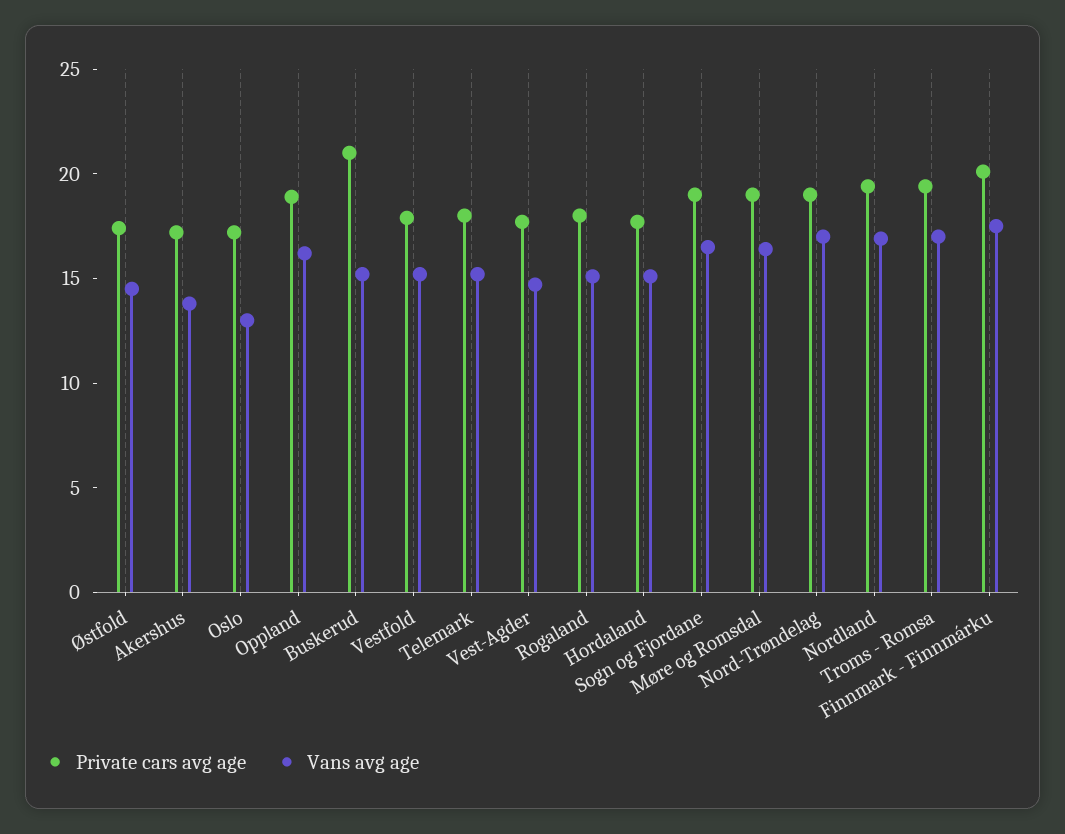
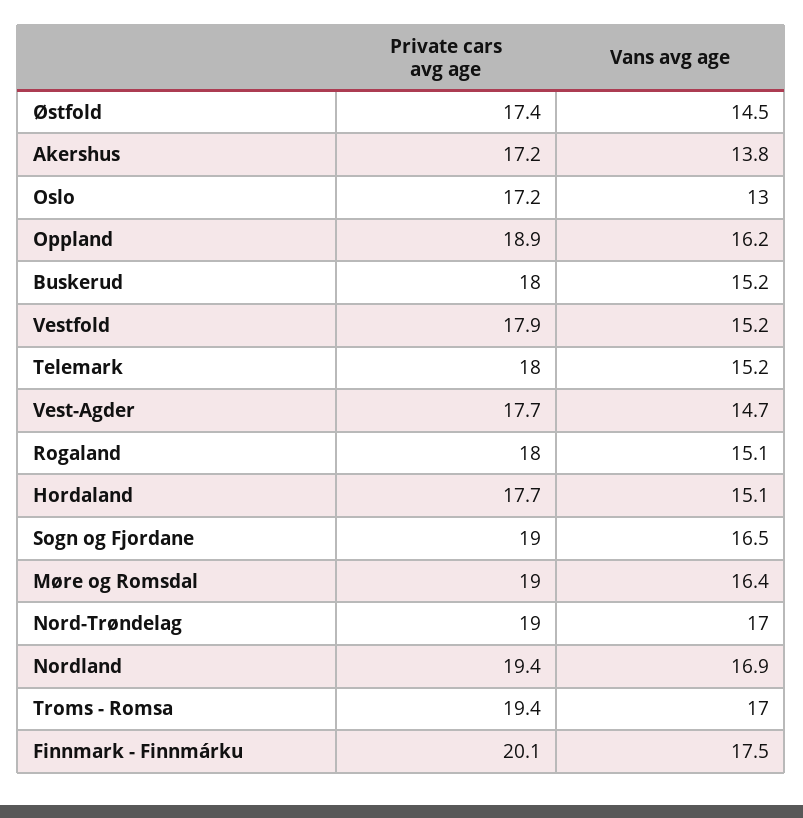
Private cars avg age, Buskerud: 21 -> 18

